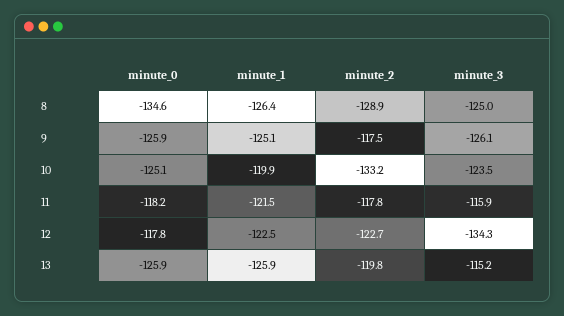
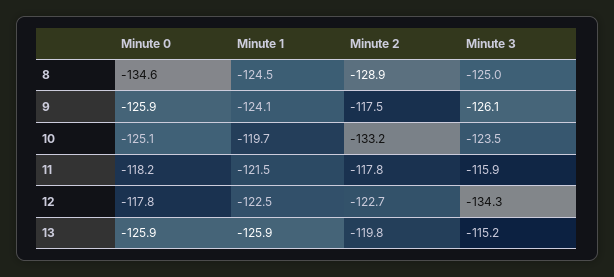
minute_1, 8: -126.4 -> -124.5
minute_1, 9: -125.1 -> -124.1
minute_1, 10: -119.9 -> -119.7

